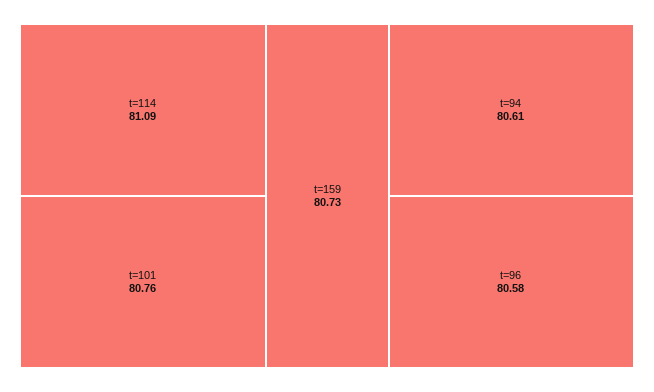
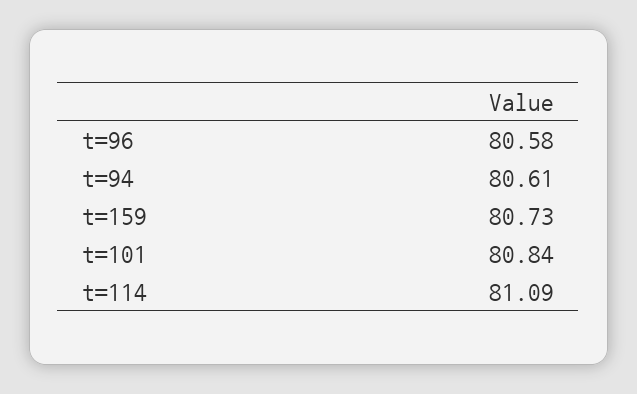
t=101: 80.76 -> 80.84

